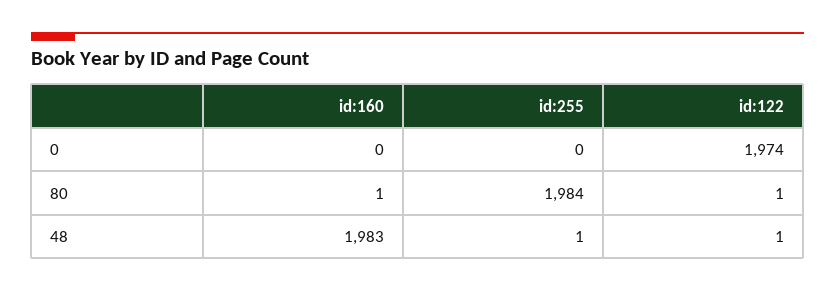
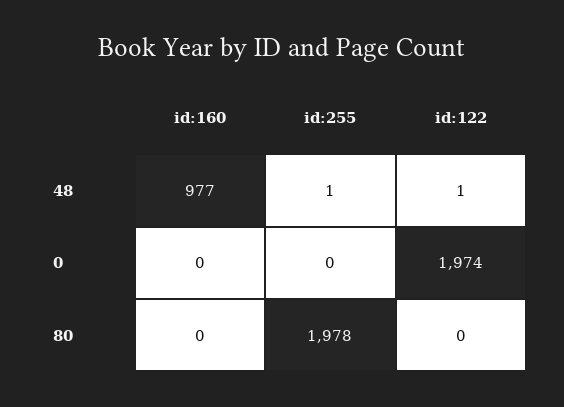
id:160, 80: 1 -> 0
id:255, 80: 1984 -> 1978
id:122, 80: 1 -> 0
id:160, 48: 1983 -> 977

